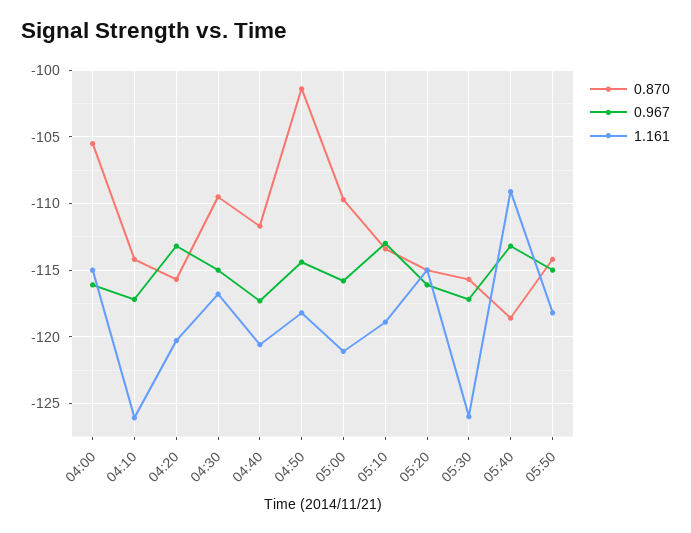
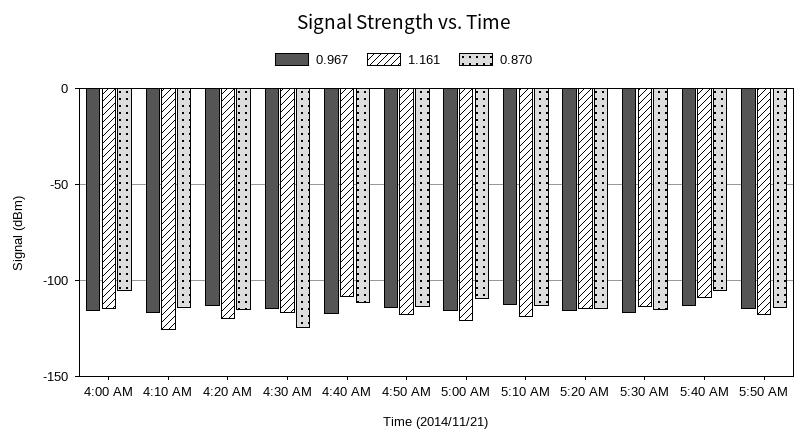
0.870, 04:30: -109.5 -> -125
1.161, 04:40: -120.5 -> -110
0.870, 04:50: -101.5 -> -115
1.161, 05:30: -126 -> -115
0.870, 05:40: -118.5 -> -105

